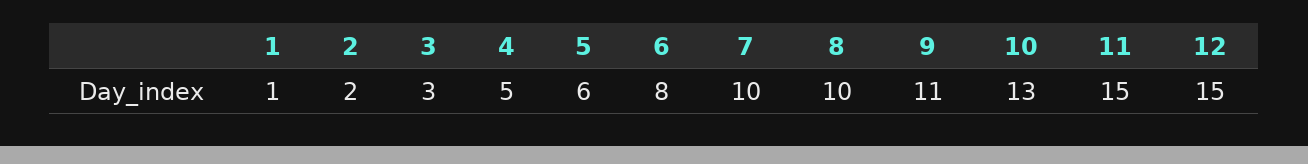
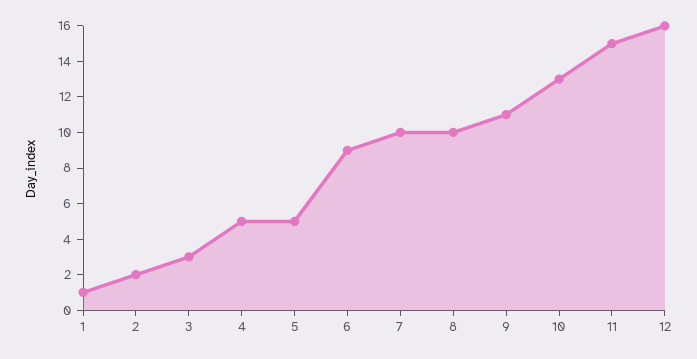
5: 6 -> 5
6: 8 -> 9
12: 15 -> 16

